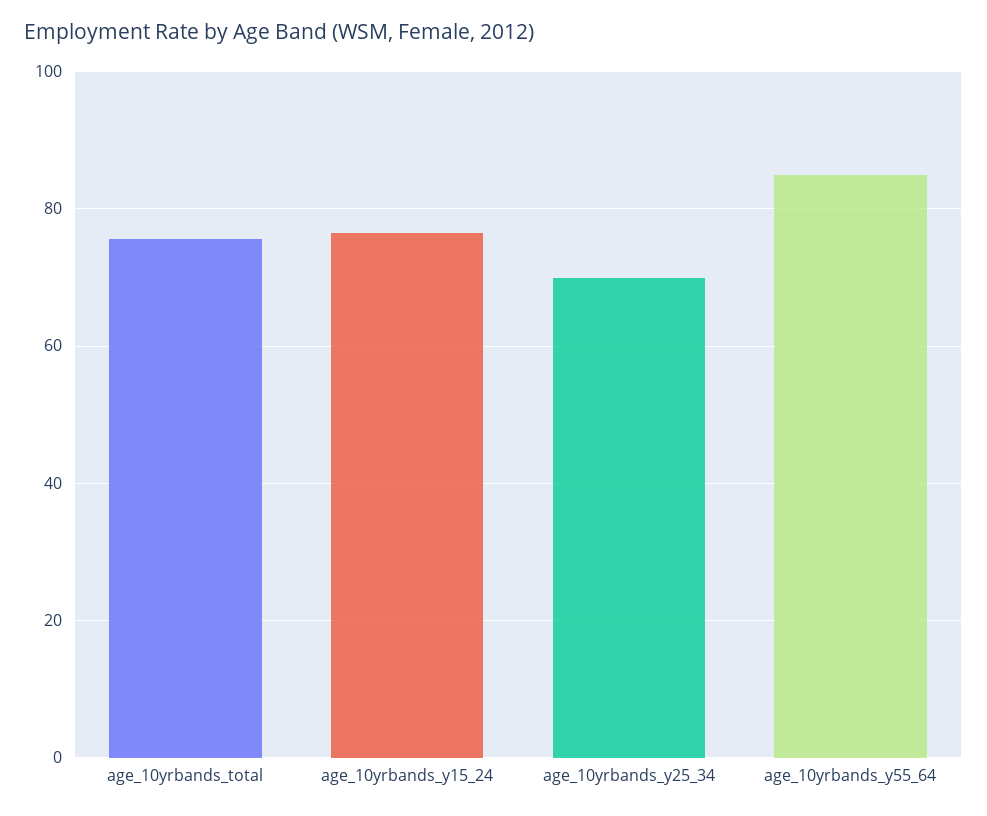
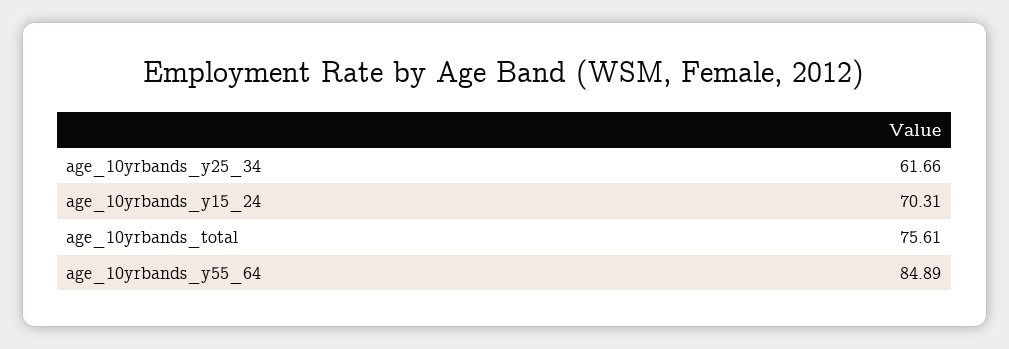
age_10yrbands_y15_24: 76 -> 70.31
age_10yrbands_y25_34: 70 -> 61.66

